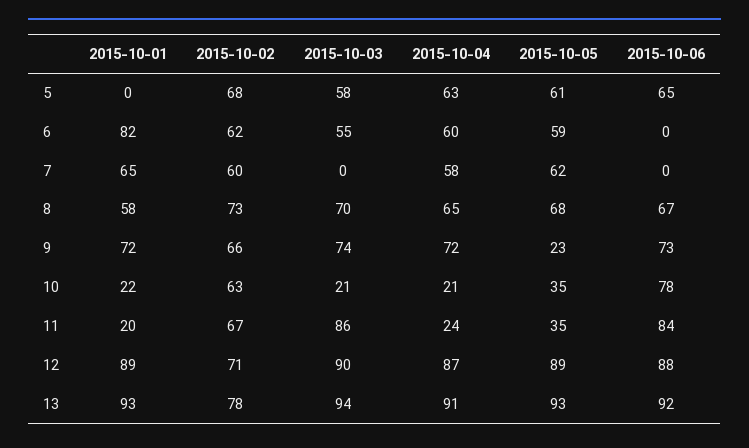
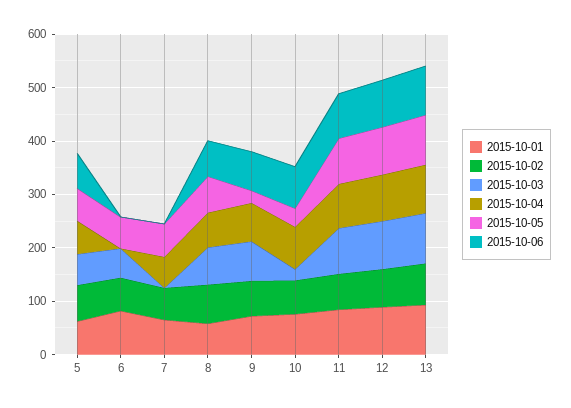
2015-10-01, 5: 0 -> 60
2015-10-04, 6: 60 -> 0
2015-10-01, 10: 22 -> 80
2015-10-04, 10: 21 -> 80
2015-10-01, 11: 20 -> 80
2015-10-04, 11: 24 -> 80
2015-10-05, 11: 35 -> 80

